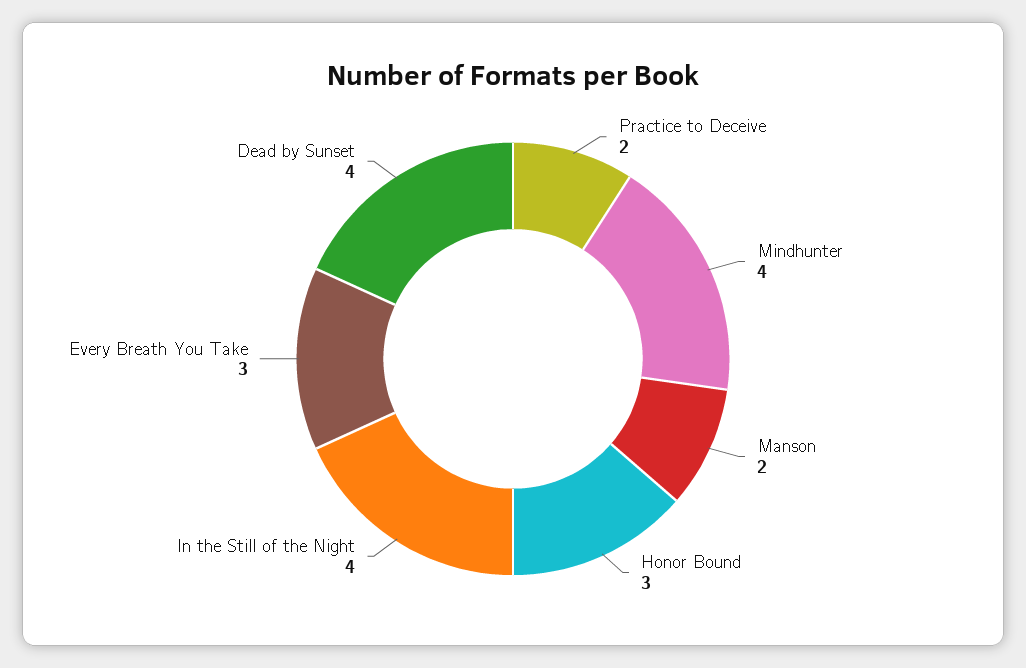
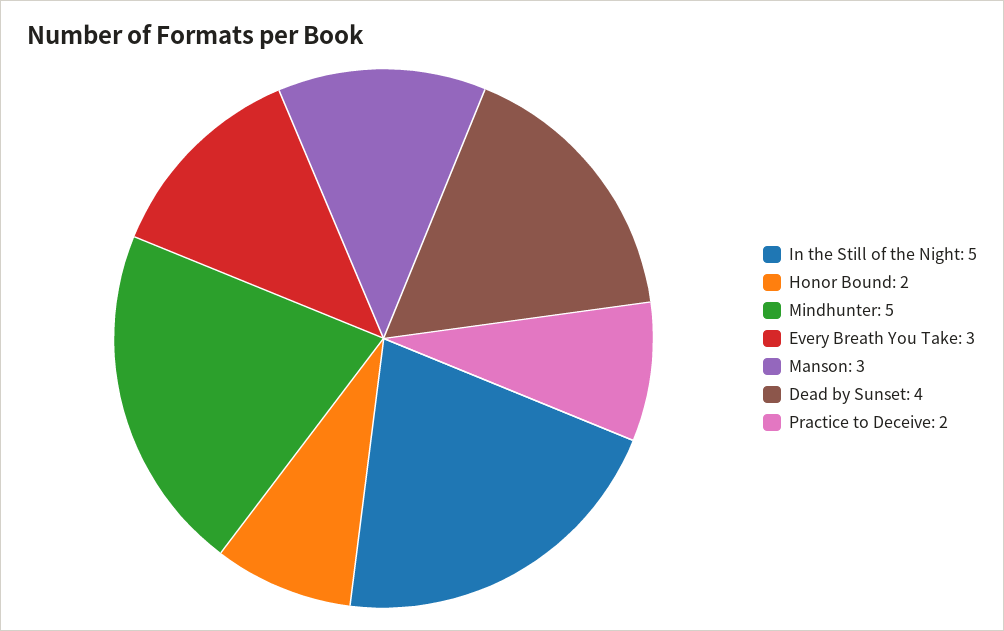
Mindhunter: 4 -> 5
Manson: 2 -> 3
Honor Bound: 3 -> 2
In the Still of the Night: 4 -> 5

